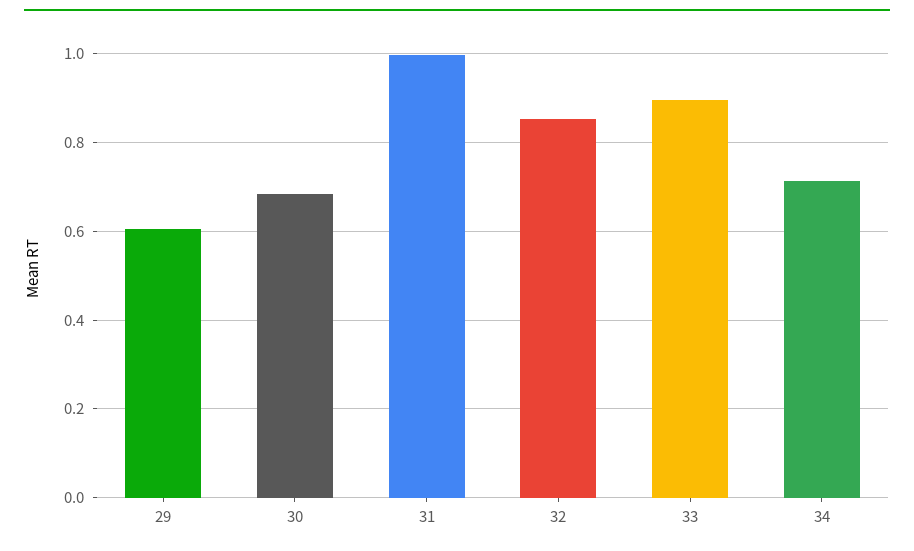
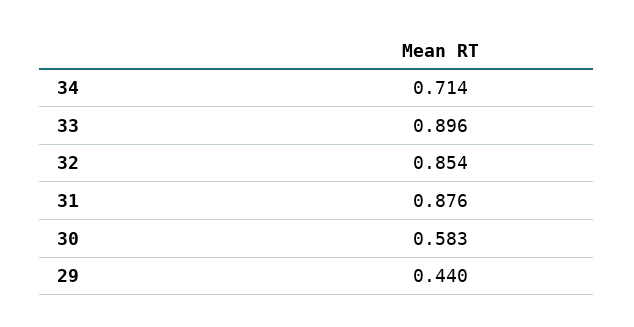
29: 0.6 -> 0.44
30: 0.68 -> 0.583
31: 1 -> 0.876

